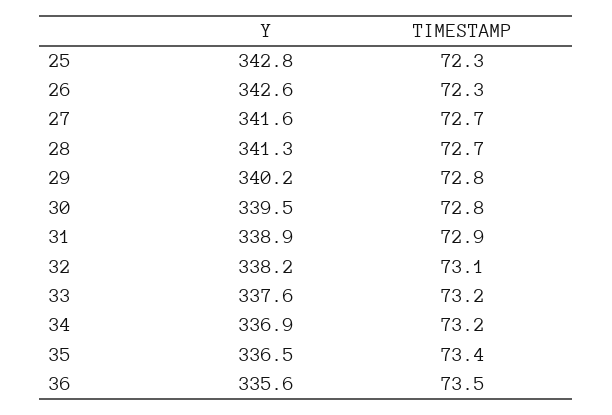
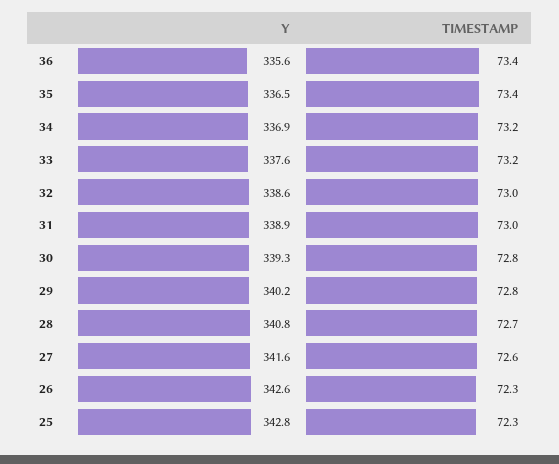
TIMESTAMP, 27: 72.7 -> 72.6
Y, 28: 341.3 -> 340.8
Y, 30: 339.5 -> 339.3
TIMESTAMP, 31: 72.9 -> 73
Y, 32: 338.2 -> 338.6
TIMESTAMP, 32: 73.1 -> 73
TIMESTAMP, 36: 73.5 -> 73.4

